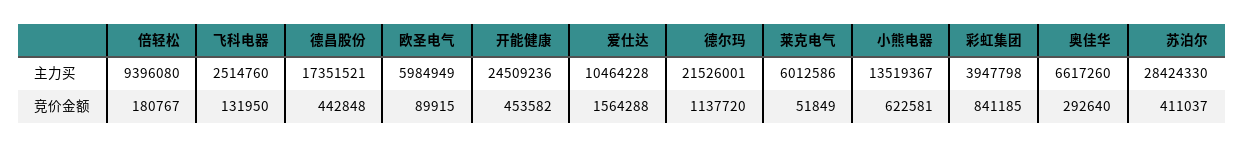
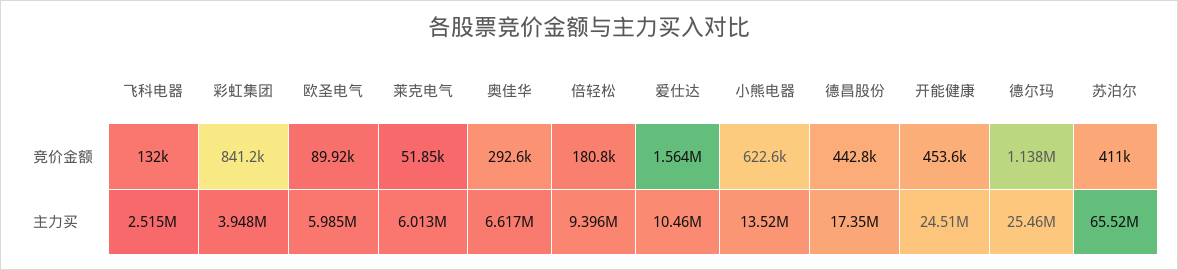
德尔玛, 主力买: 21526001 -> 25460000
苏泊尔, 主力买: 28424330 -> 65520000

